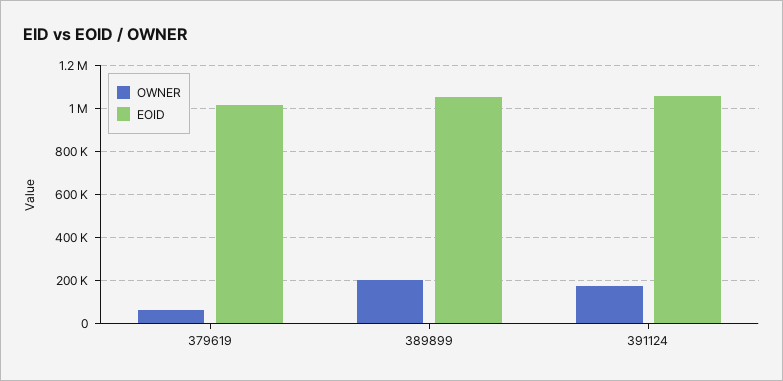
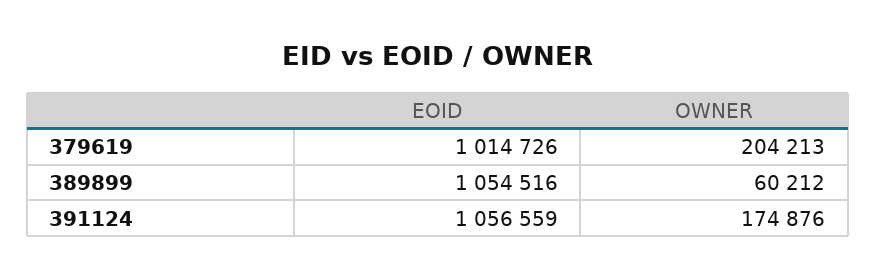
OWNER, 379619: 50000 -> 204213
OWNER, 389899: 200000 -> 60212

